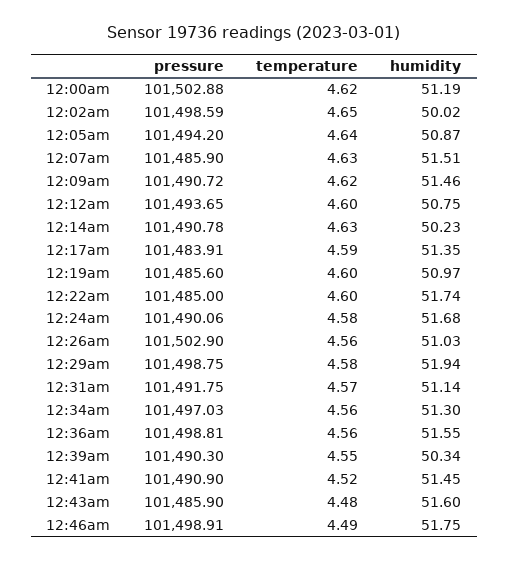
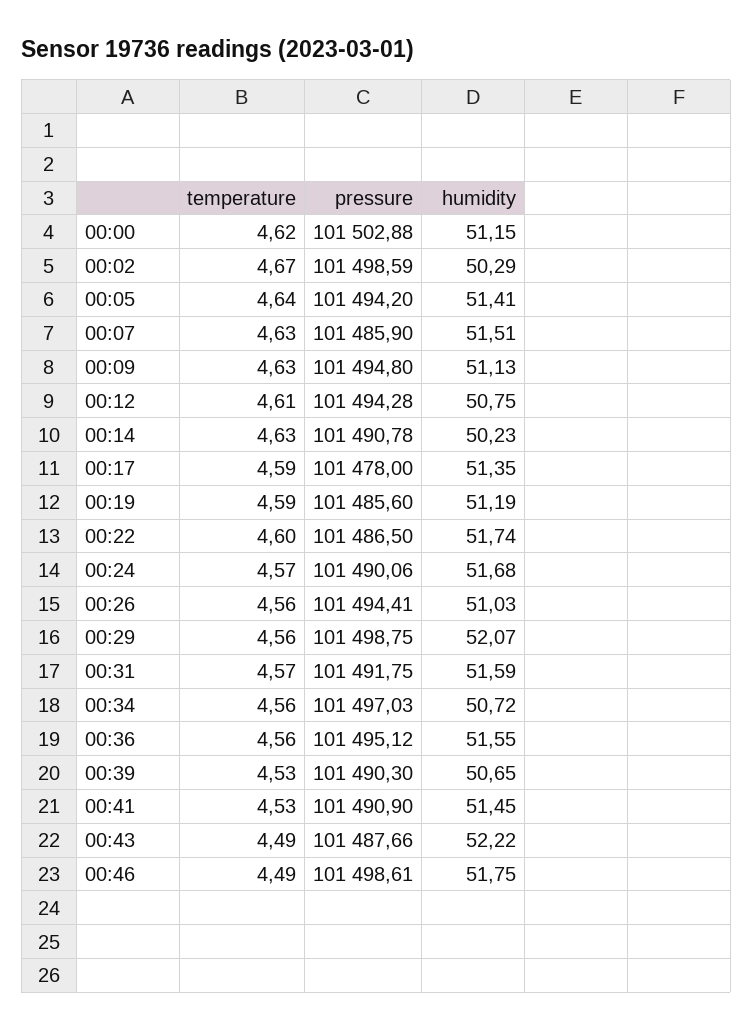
humidity, 12:00am: 51.19 -> 51.15
temperature, 12:02am: 4.65 -> 4.67
humidity, 12:02am: 50.02 -> 50.29
humidity, 12:05am: 50.87 -> 51.41
pressure, 12:09am: 101490.72 -> 101494.8
temperature, 12:09am: 4.62 -> 4.63
humidity, 12:09am: 51.46 -> 51.13
pressure, 12:12am: 101493.65 -> 101494.28
temperature, 12:12am: 4.6 -> 4.61
pressure, 12:17am: 101483.91 -> 101478
temperature, 12:19am: 4.6 -> 4.59
humidity, 12:19am: 50.97 -> 51.19
pressure, 12:22am: 101485 -> 101486.5
temperature, 12:24am: 4.58 -> 4.57
pressure, 12:26am: 101502.9 -> 101494.41
temperature, 12:29am: 4.58 -> 4.56
humidity, 12:29am: 51.94 -> 52.07
humidity, 12:31am: 51.14 -> 51.59
humidity, 12:34am: 51.3 -> 50.72
pressure, 12:36am: 101498.81 -> 101495.12
temperature, 12:39am: 4.55 -> 4.53
humidity, 12:39am: 50.34 -> 50.65
temperature, 12:41am: 4.52 -> 4.53
pressure, 12:43am: 101485.9 -> 101487.66
temperature, 12:43am: 4.48 -> 4.49
humidity, 12:43am: 51.6 -> 52.22
pressure, 12:46am: 101498.91 -> 101498.61

